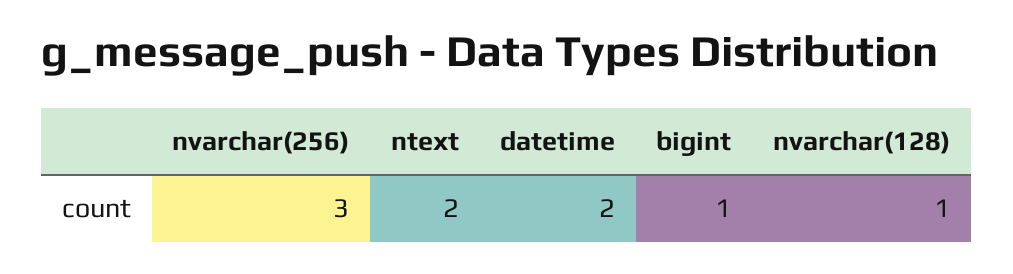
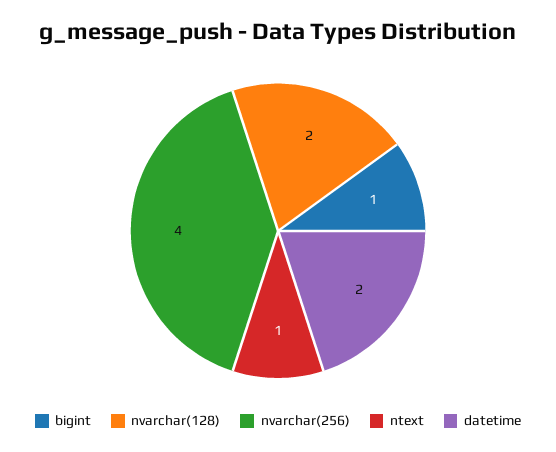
nvarchar(256): 3 -> 4
ntext: 2 -> 1
nvarchar(128): 1 -> 2

